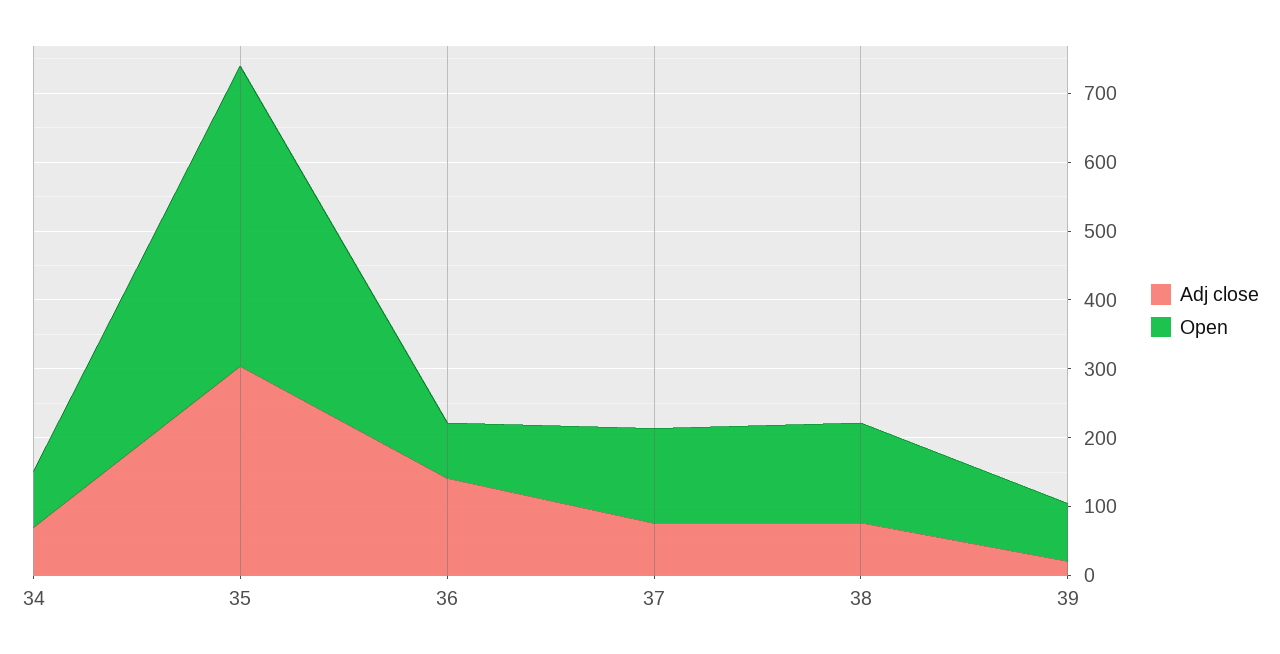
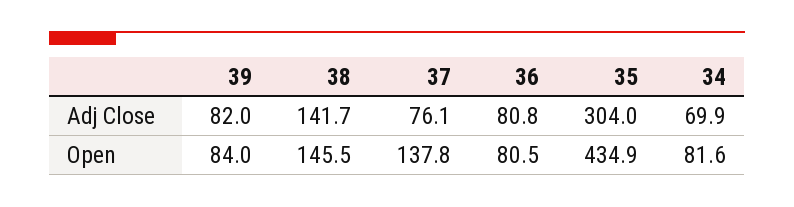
Adj close, 36: 140 -> 80.8
Adj close, 38: 80 -> 141.7
Adj close, 39: 20 -> 82

